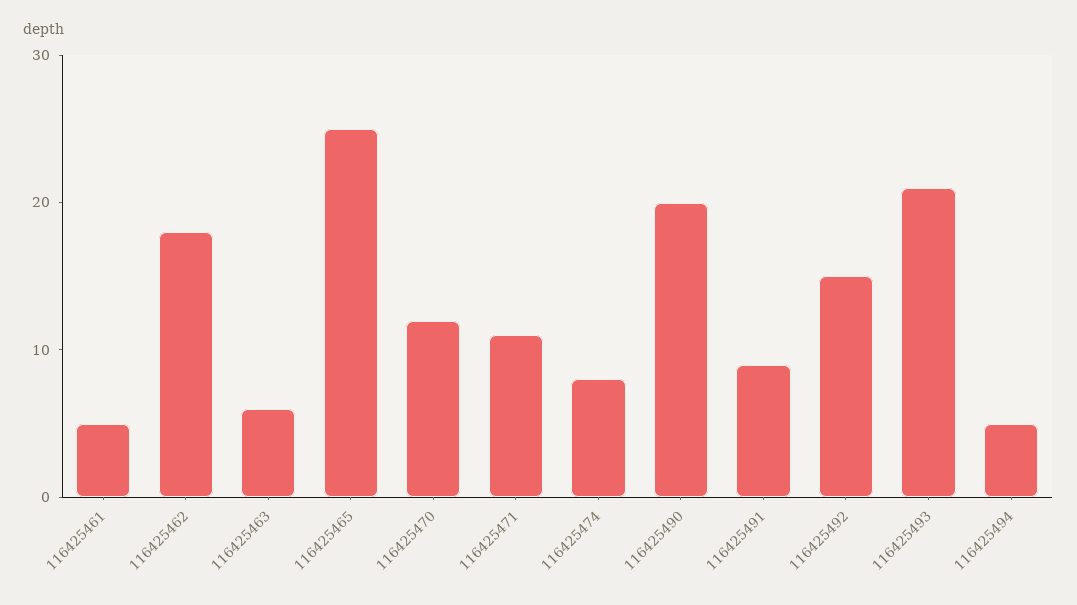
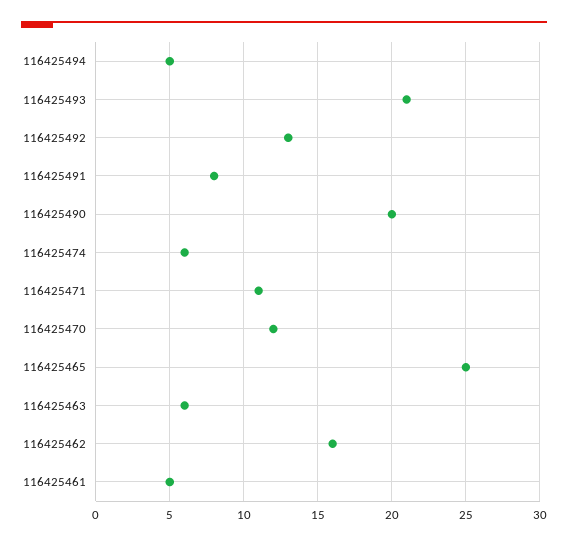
116425462: 18 -> 16
116425474: 8 -> 6
116425491: 9 -> 8
116425492: 15 -> 13

